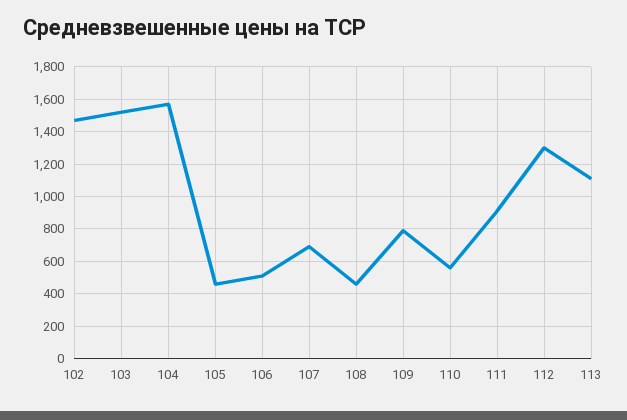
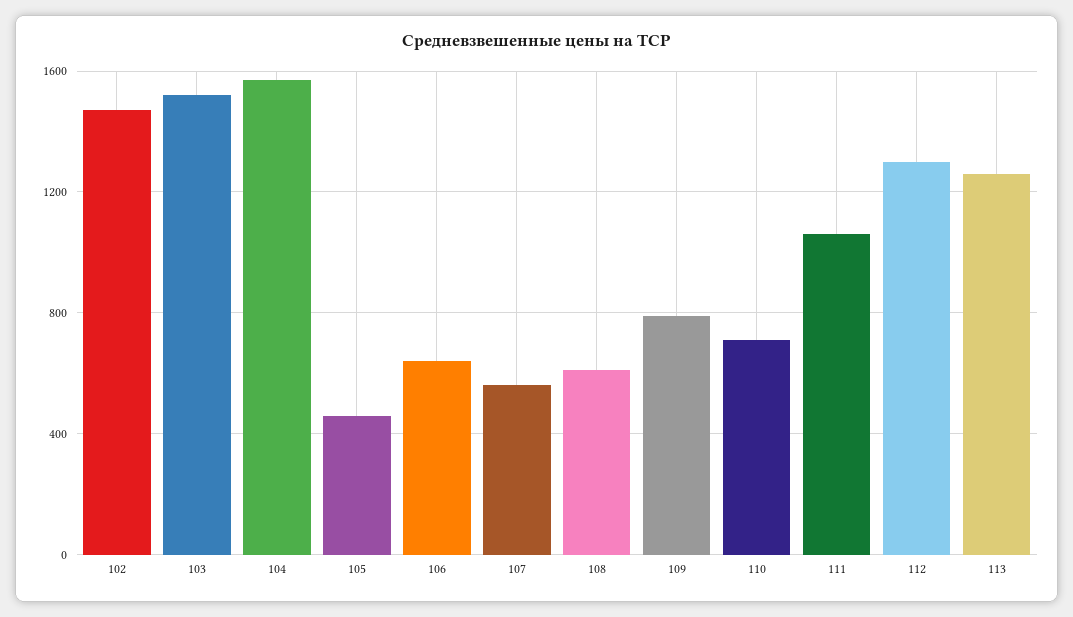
106: 500 -> 650
107: 700 -> 550
108: 450 -> 600
110: 550 -> 700
111: 900 -> 1050
113: 1100 -> 1250

